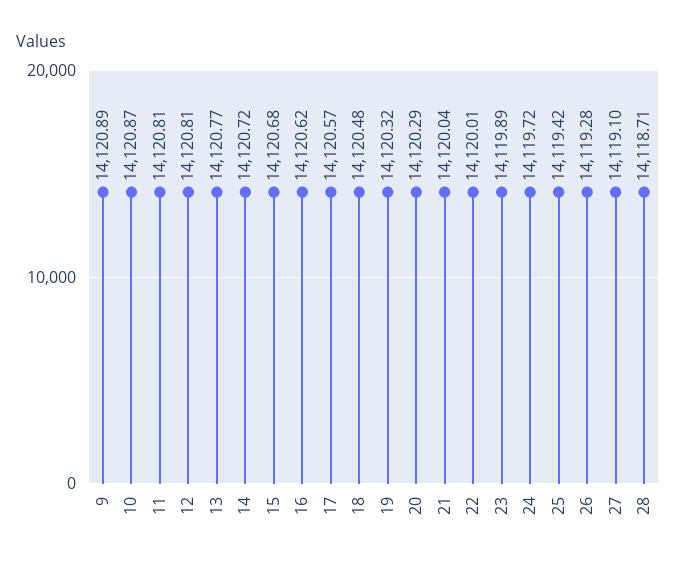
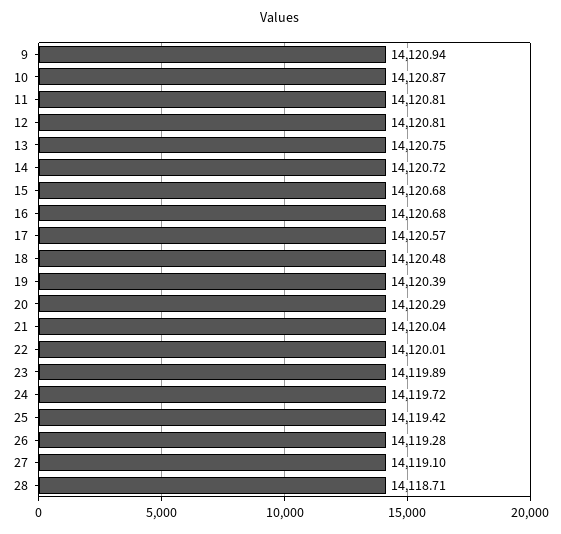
9: 14120.89 -> 14120.94
13: 14120.77 -> 14120.75
16: 14120.62 -> 14120.68
19: 14120.32 -> 14120.39

